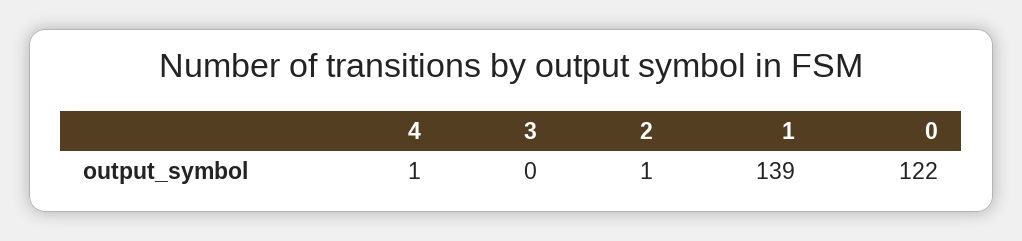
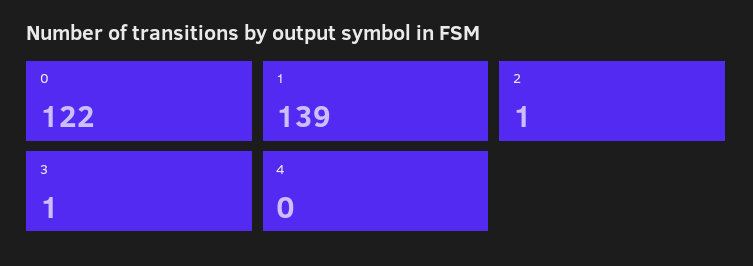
4: 1 -> 0
3: 0 -> 1

